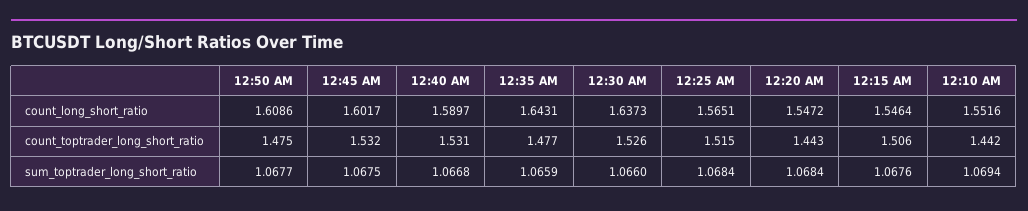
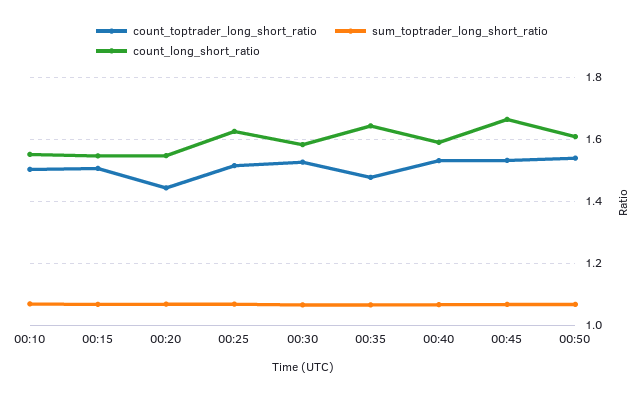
count_long_short_ratio, 12:45 AM: 1.6017 -> 1.66
count_long_short_ratio, 12:30 AM: 1.6373 -> 1.58
count_long_short_ratio, 12:25 AM: 1.5651 -> 1.62
count_toptrader_long_short_ratio, 12:50 AM: 1.475 -> 1.54
count_toptrader_long_short_ratio, 12:10 AM: 1.442 -> 1.5

